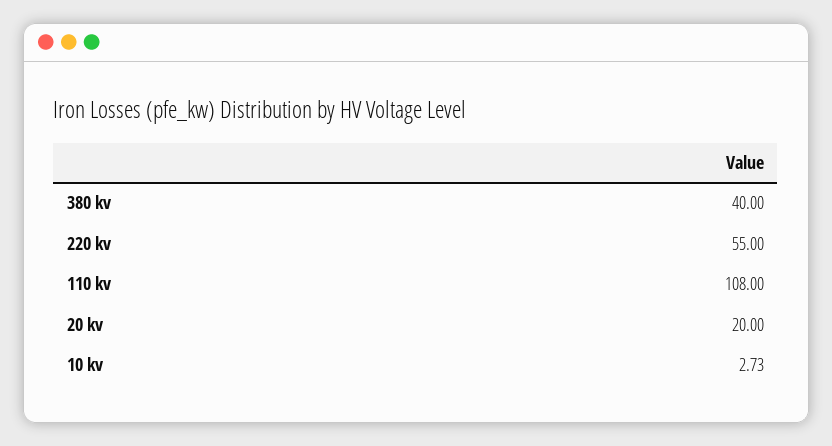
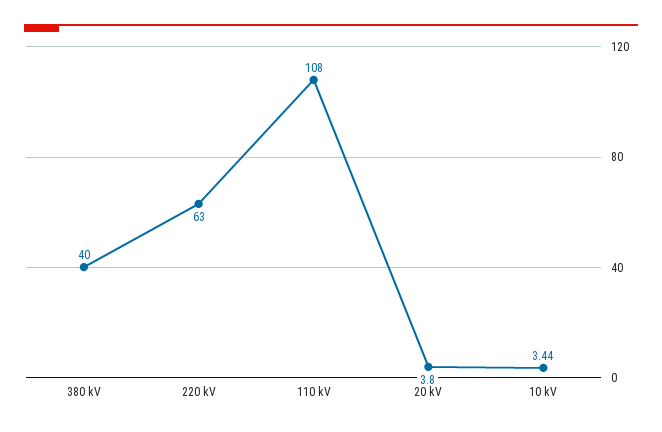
220 kv: 55 -> 63
20 kv: 20 -> 3.8
10 kv: 2.73 -> 3.44

